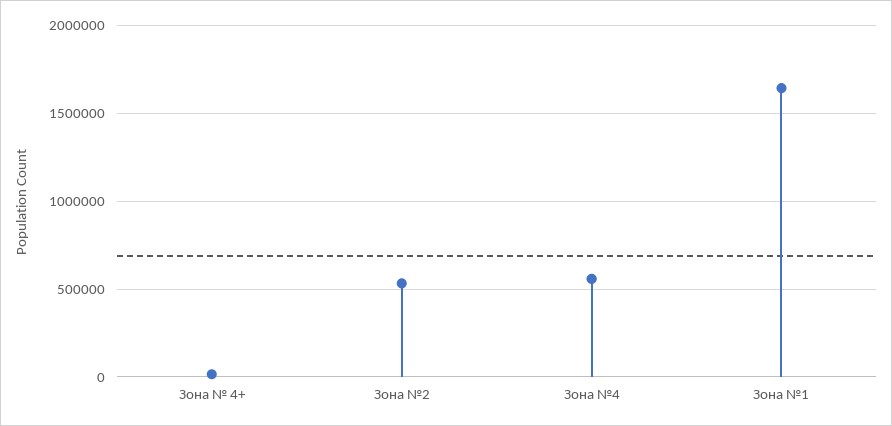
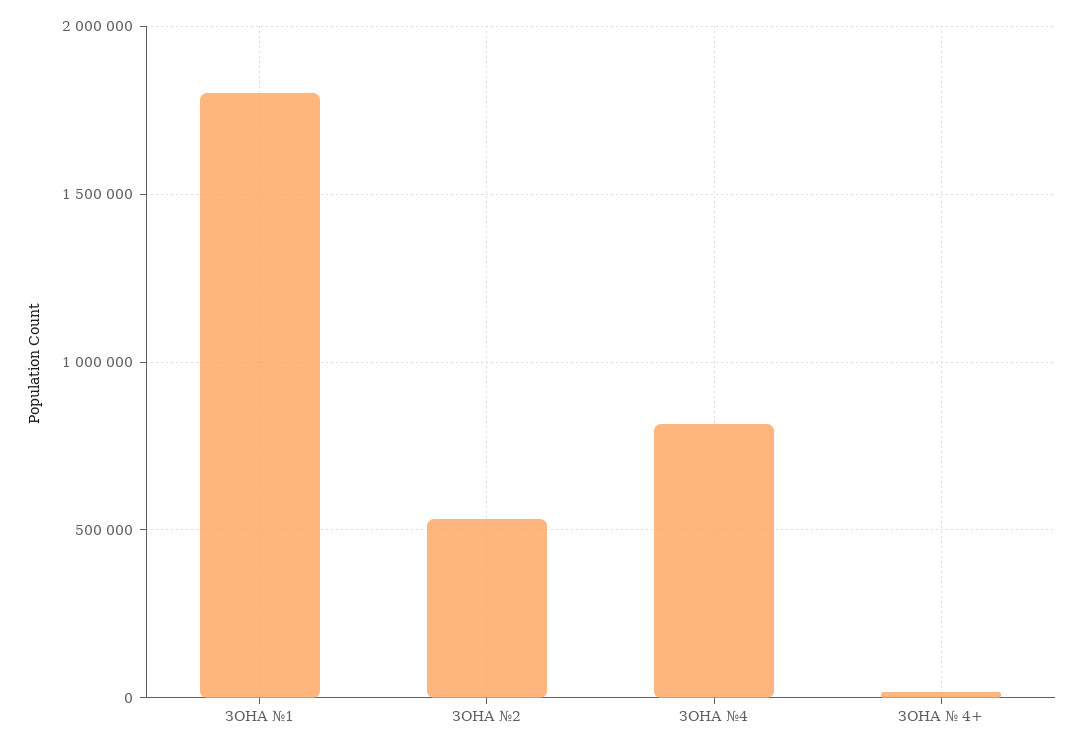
Зона №4: 550000 -> 800000
Зона №1: 1650000 -> 1800000

